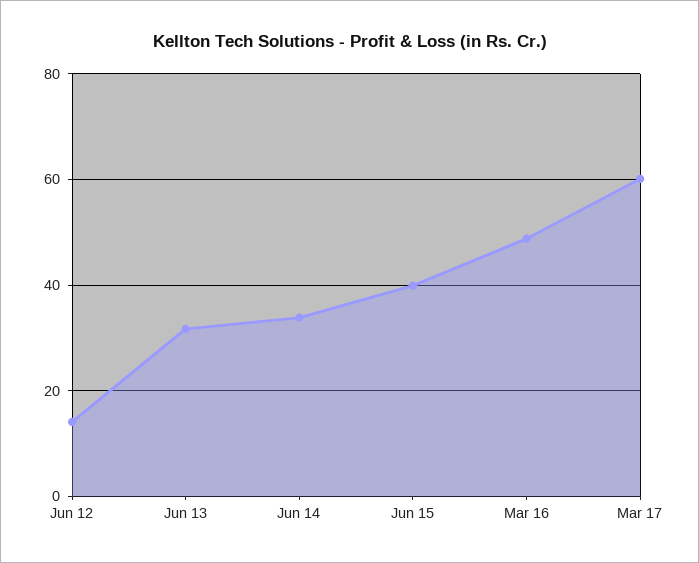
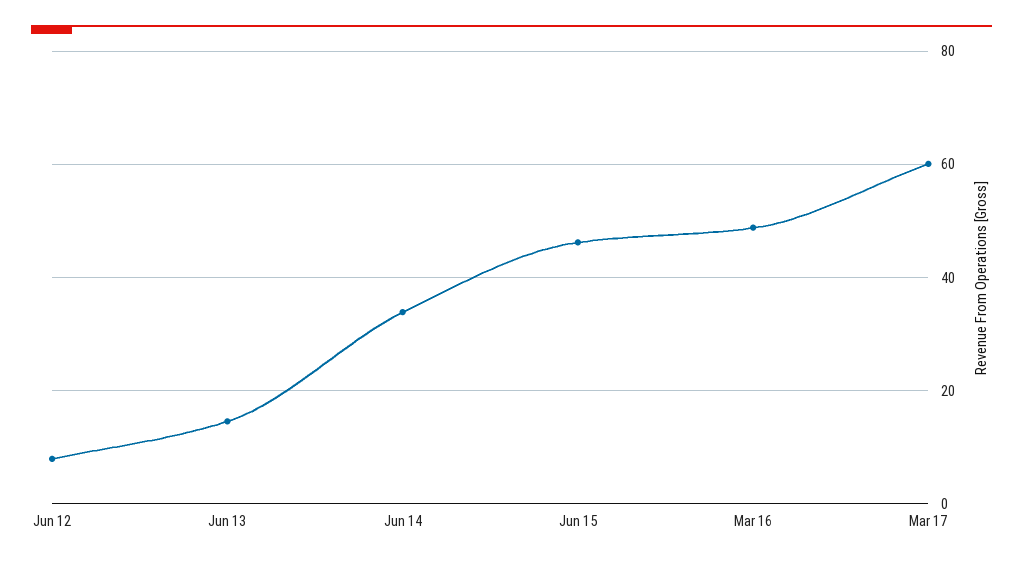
Jun 12: 14 -> 8
Jun 13: 32 -> 14
Jun 15: 40 -> 46

